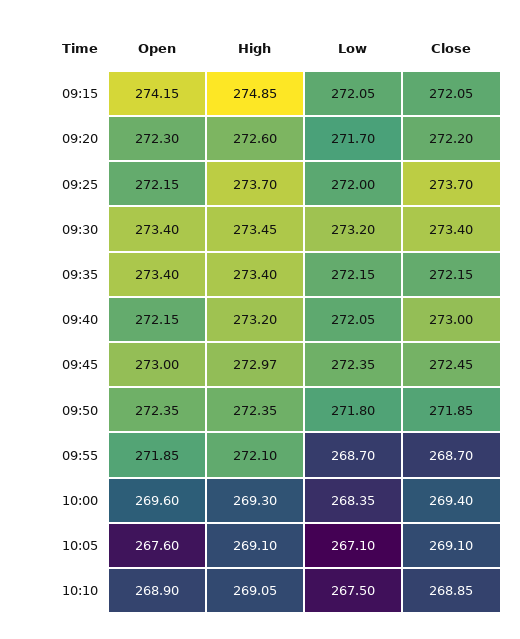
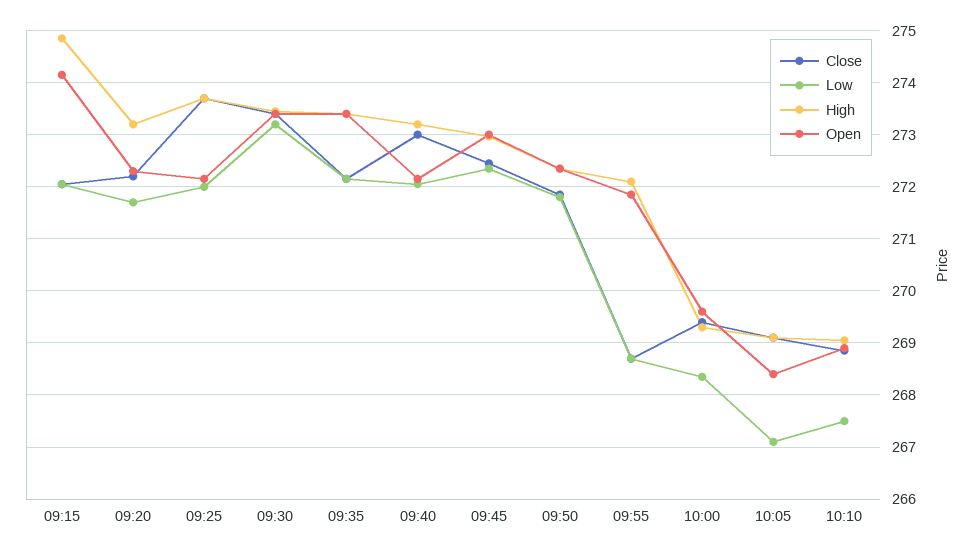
High, 09:20: 272.6 -> 273.2
Open, 10:05: 267.6 -> 268.4

